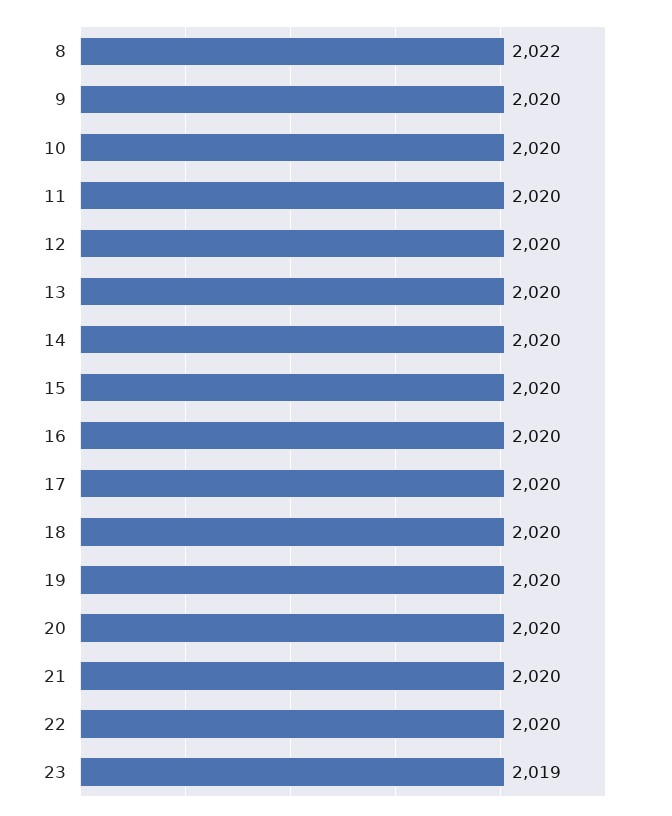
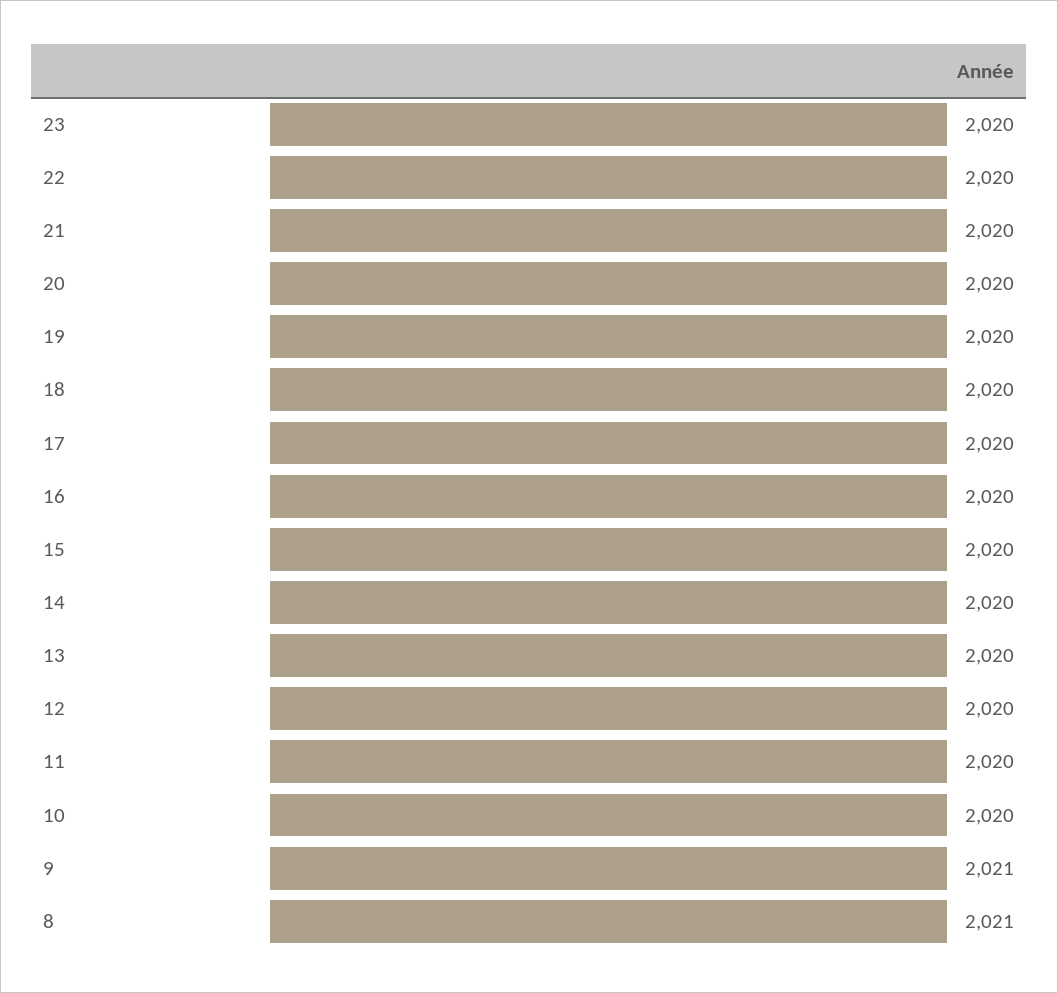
8: 2022 -> 2021
9: 2020 -> 2021
23: 2019 -> 2020

